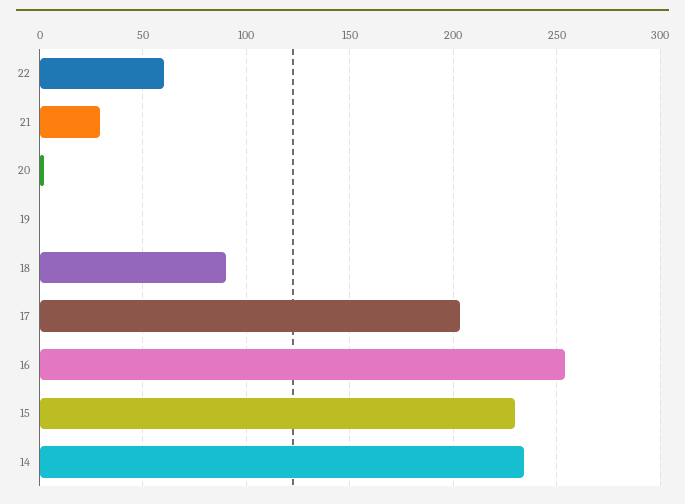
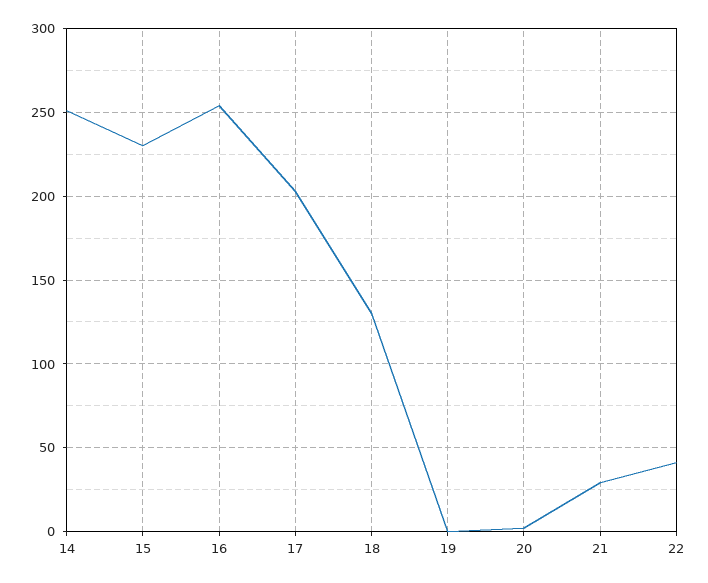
22: 60 -> 40
18: 90 -> 130
14: 235 -> 250

